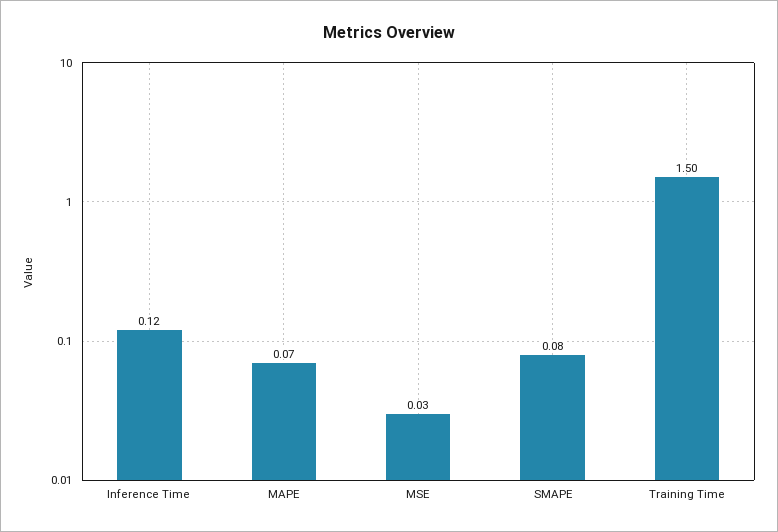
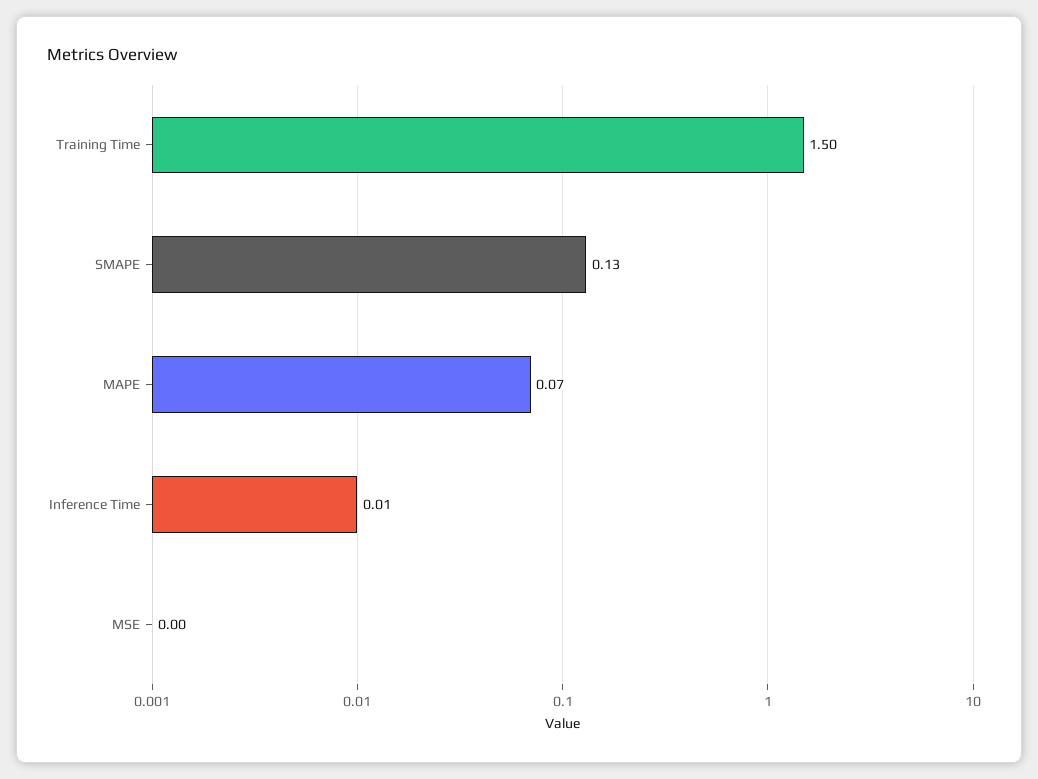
Inference Time: 0.12 -> 0.01
MSE: 0.03 -> 0
SMAPE: 0.08 -> 0.13

